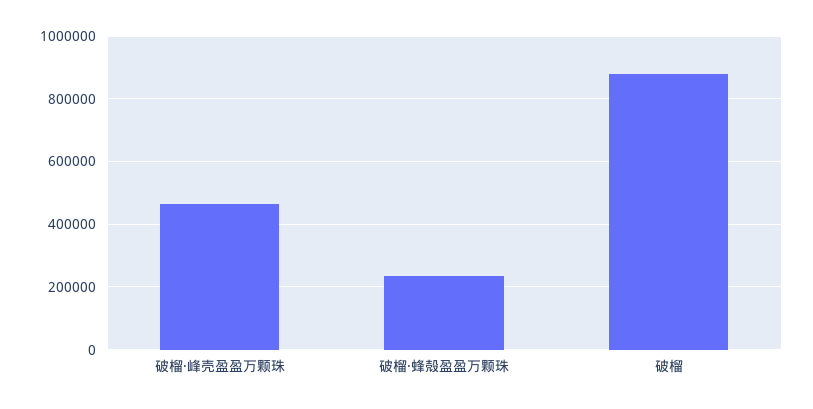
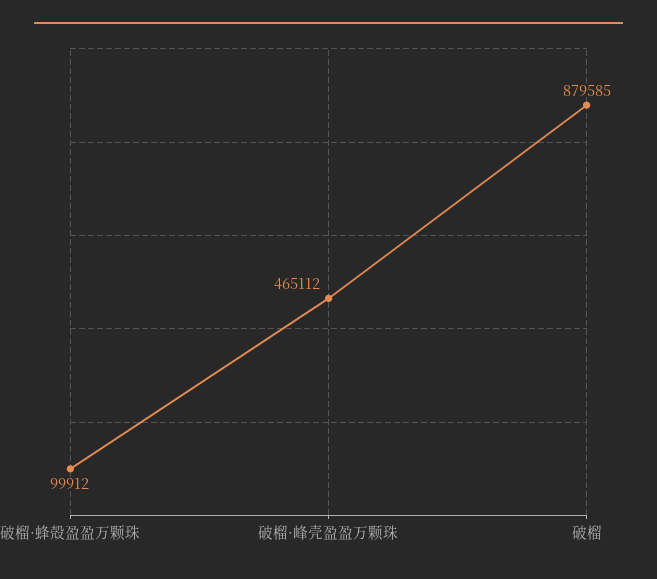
破榴·蜂殻盈盈万颗珠: 240000 -> 99912

